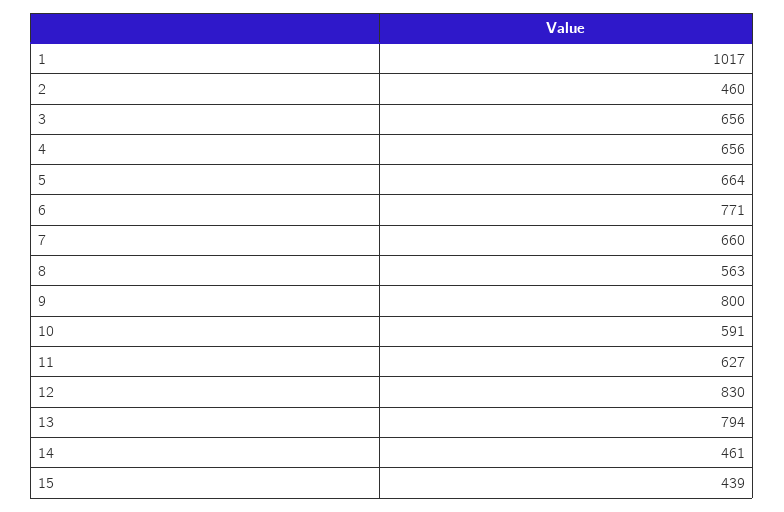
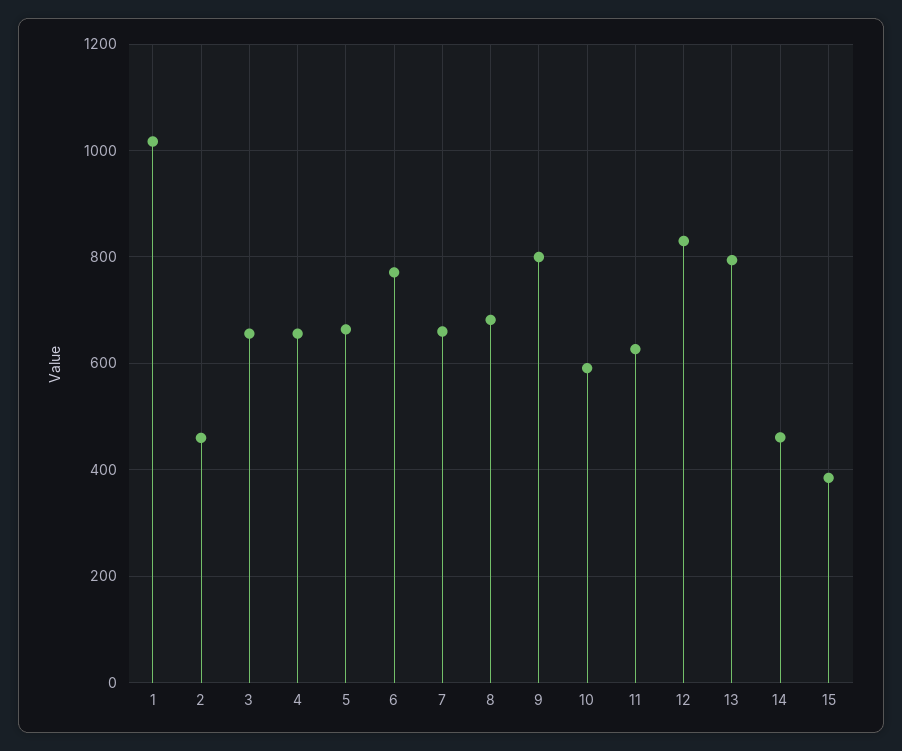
8: 563 -> 680
15: 439 -> 380

